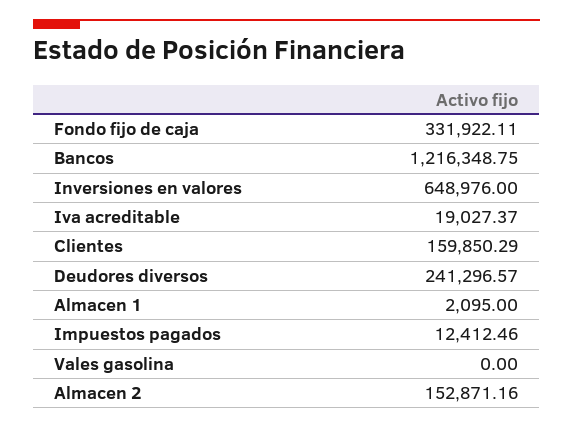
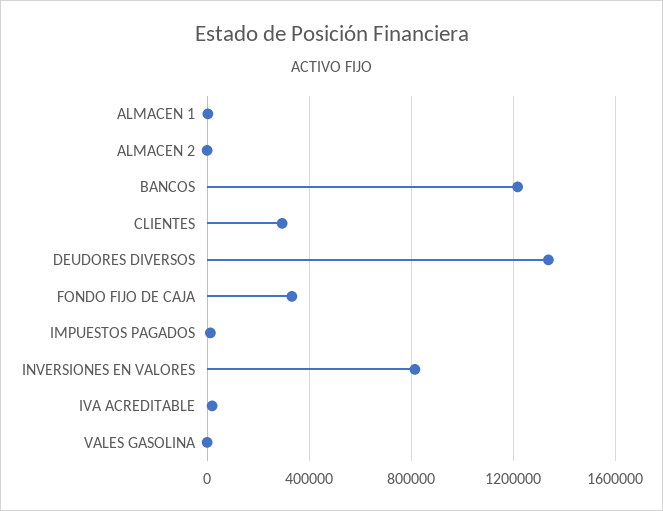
Inversiones en valores: 648976 -> 800000
Clientes: 159850.29 -> 300000
Deudores diversos: 241296.57 -> 1350000
Almacen 2: 152871.16 -> 0

